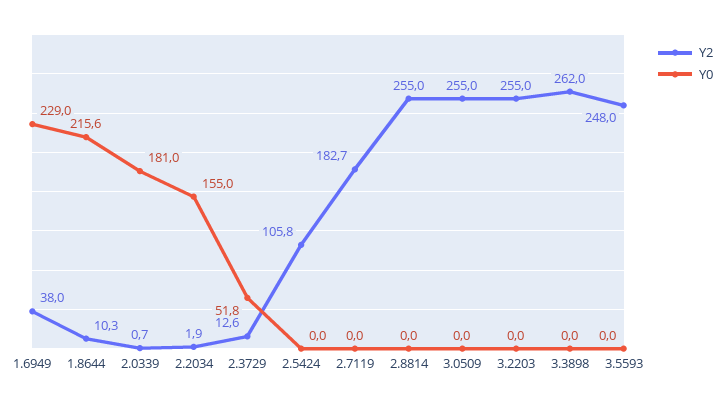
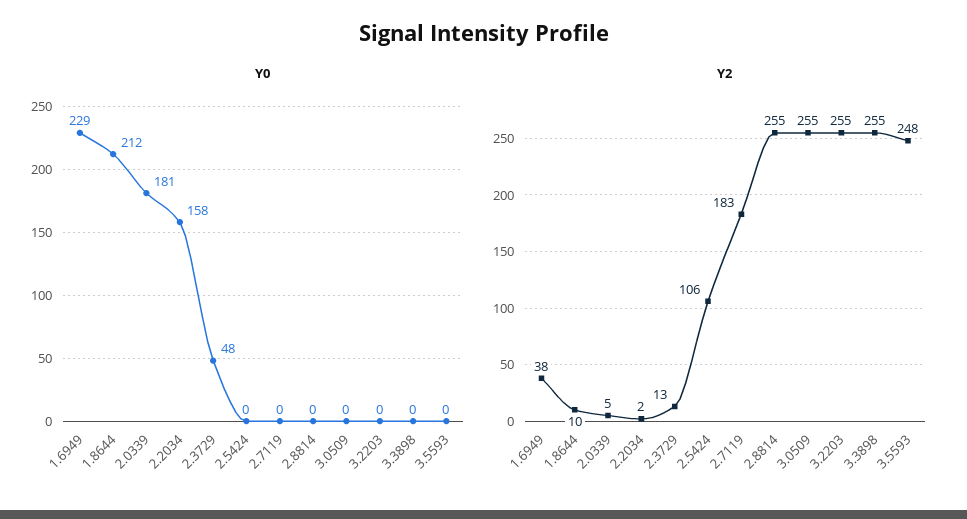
Y0, 1.8644: 215.6 -> 212
Y2, 2.0339: 0.7 -> 5
Y0, 2.2034: 155 -> 158
Y0, 2.3729: 51.8 -> 48
Y2, 3.3898: 262 -> 255

